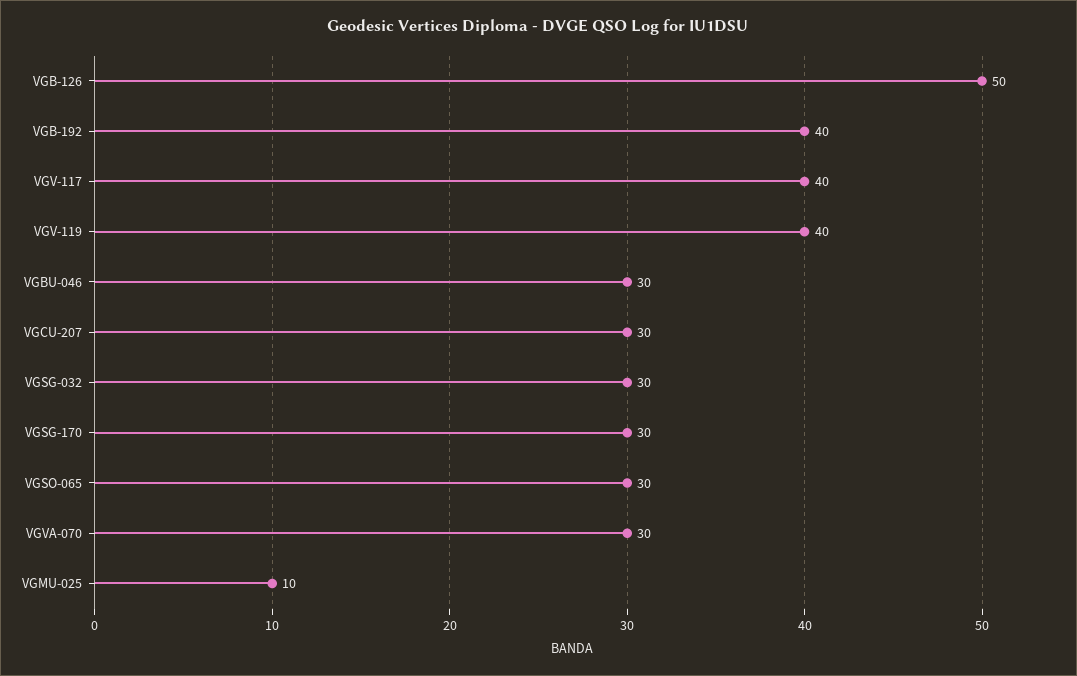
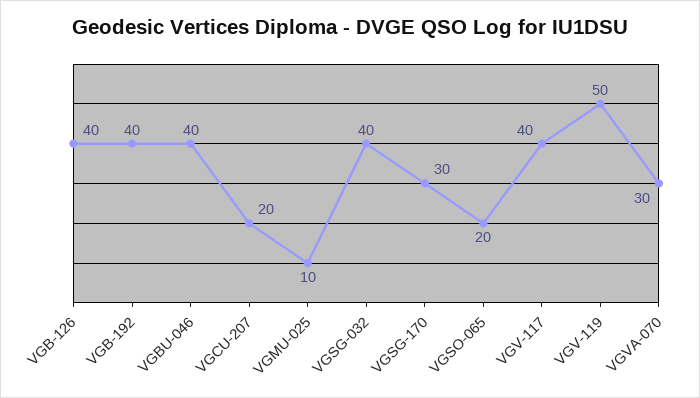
VGB-126: 50 -> 40
VGV-119: 40 -> 50
VGBU-046: 30 -> 40
VGCU-207: 30 -> 20
VGSG-032: 30 -> 40
VGSO-065: 30 -> 20

